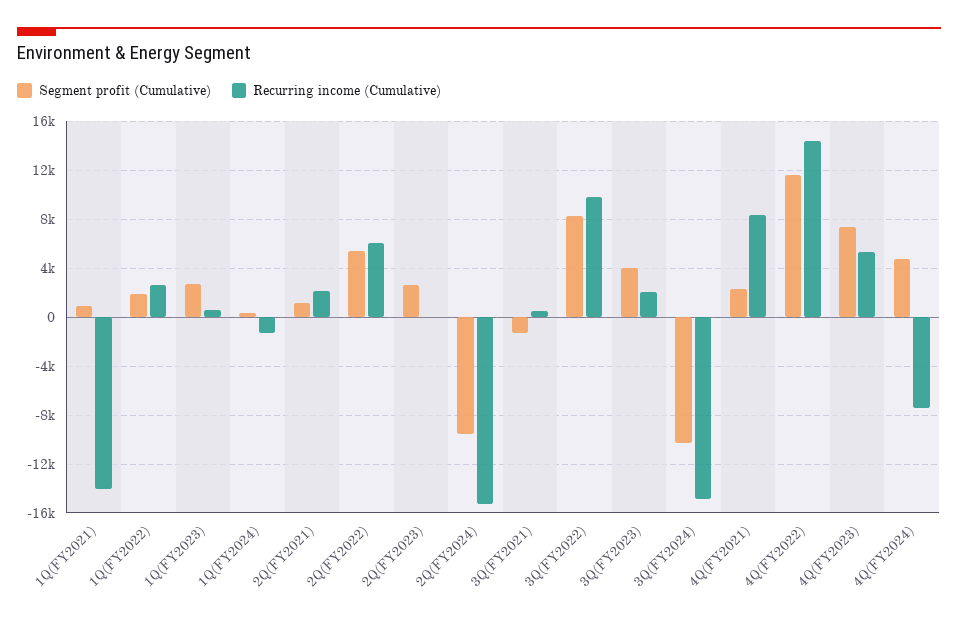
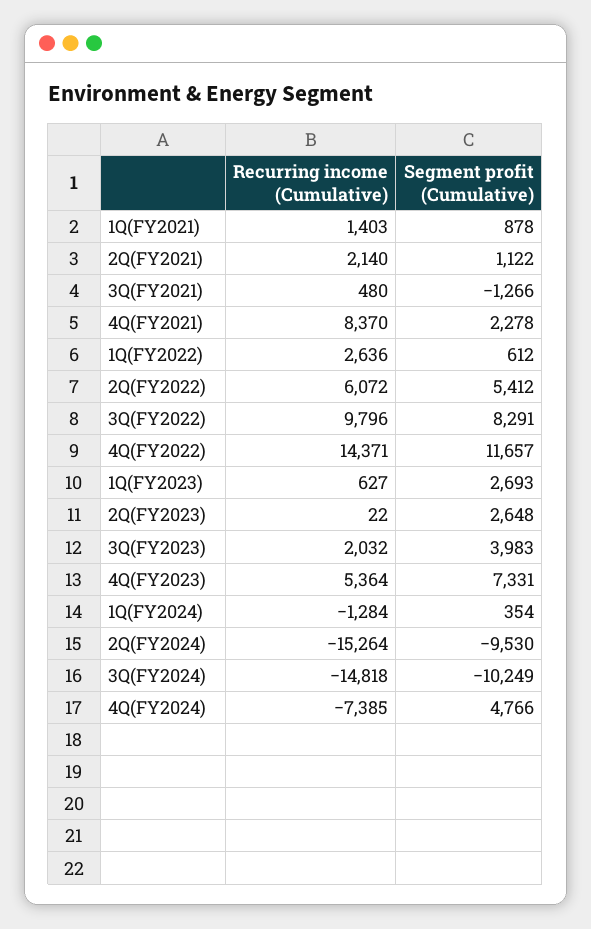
Recurring income (Cumulative), 1Q(FY2021): -14000 -> 1403
Segment profit (Cumulative), 1Q(FY2022): 2000 -> 612

